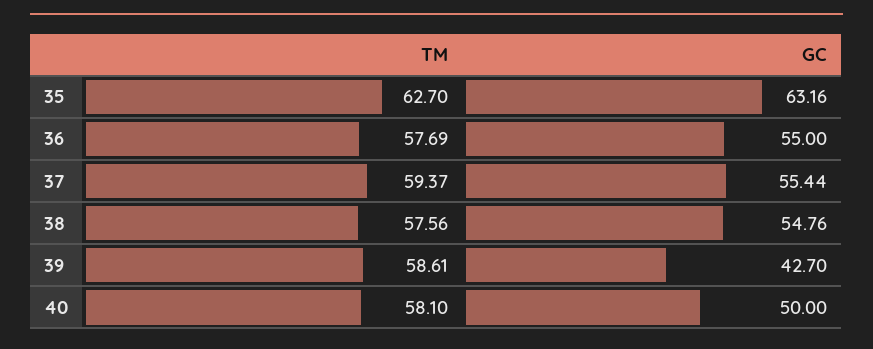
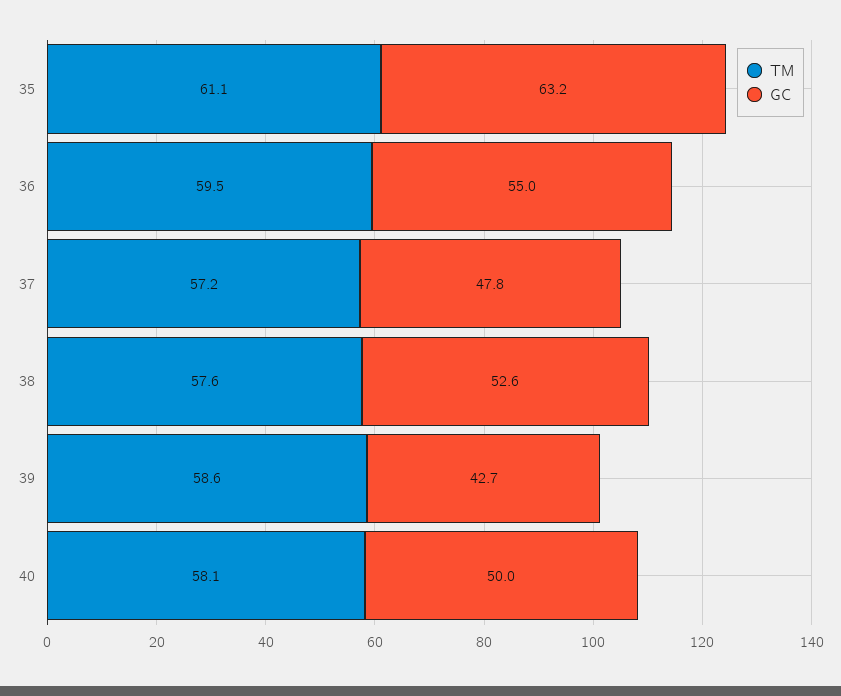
TM, 35: 62.7 -> 61.1
TM, 36: 57.69 -> 59.5
TM, 37: 59.37 -> 57.2
GC, 37: 55.44 -> 47.8
GC, 38: 54.76 -> 52.6

